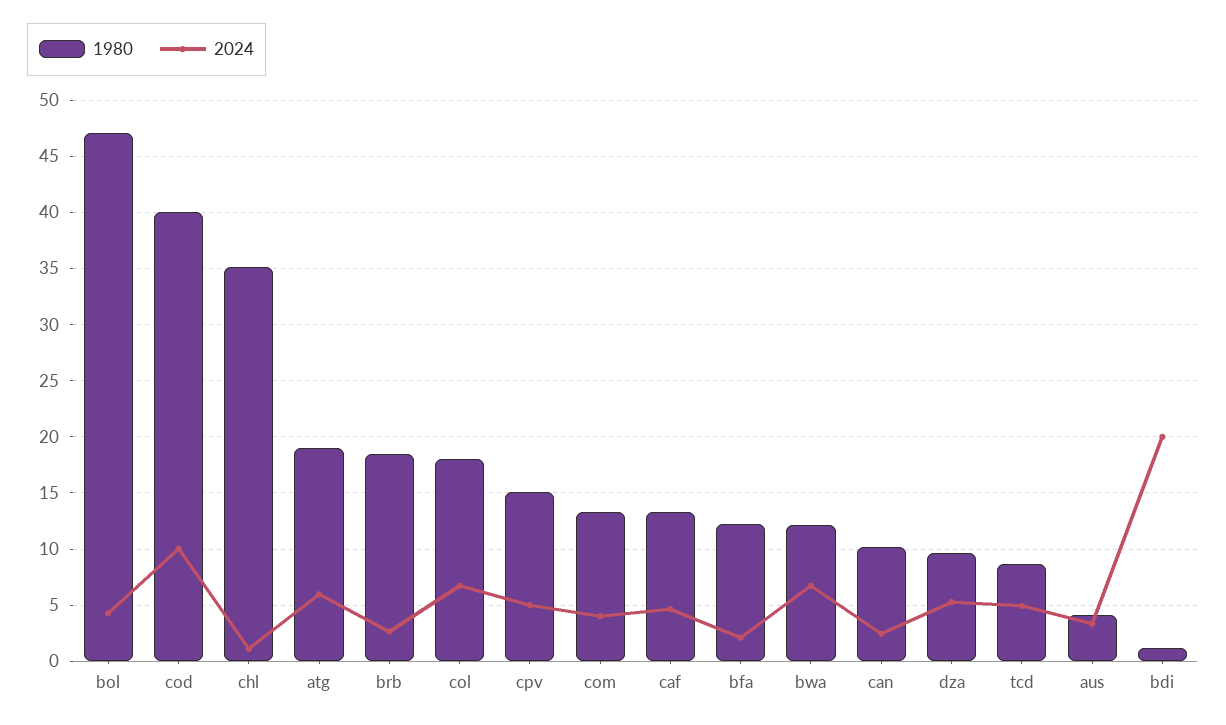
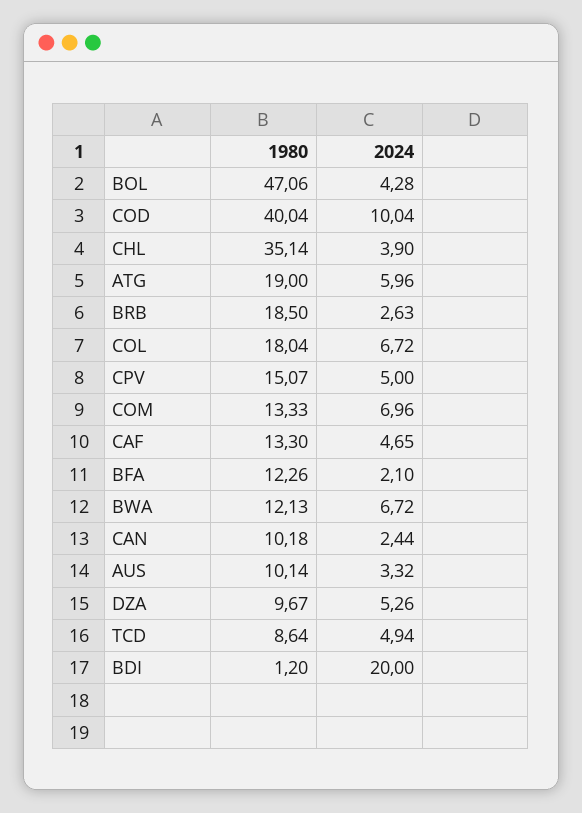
2024, chl: 1 -> 3.9
2024, com: 4 -> 6.96
1980, aus: 4 -> 10.14

